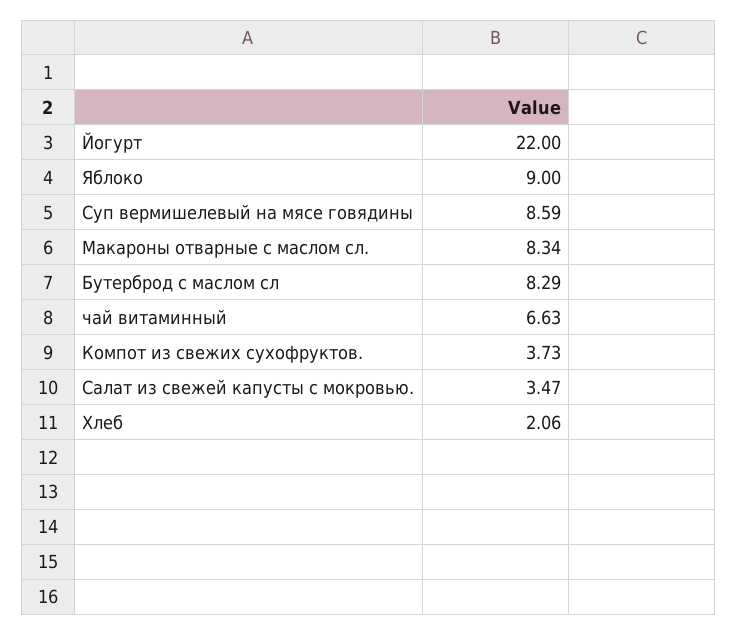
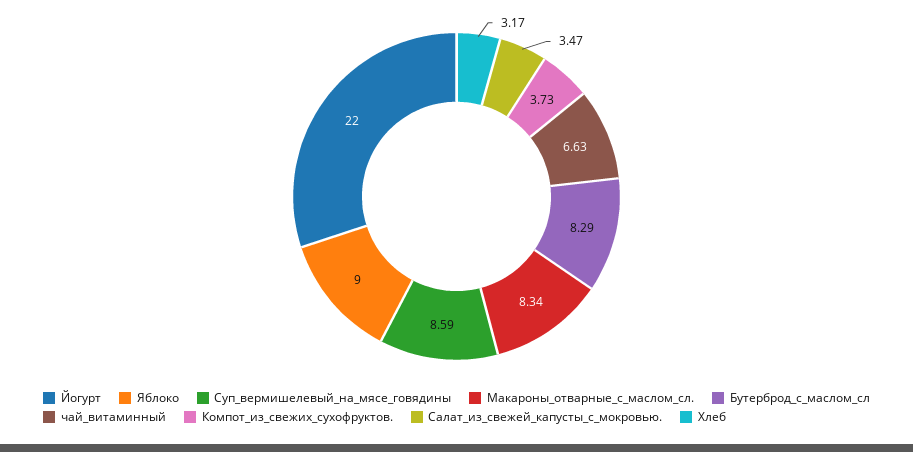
Хлеб: 2.06 -> 3.17

